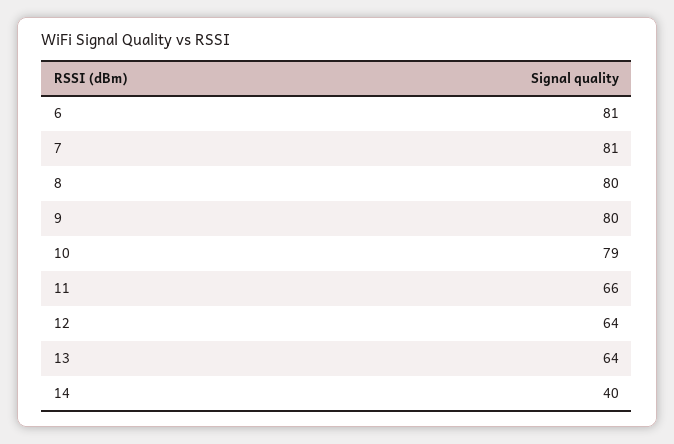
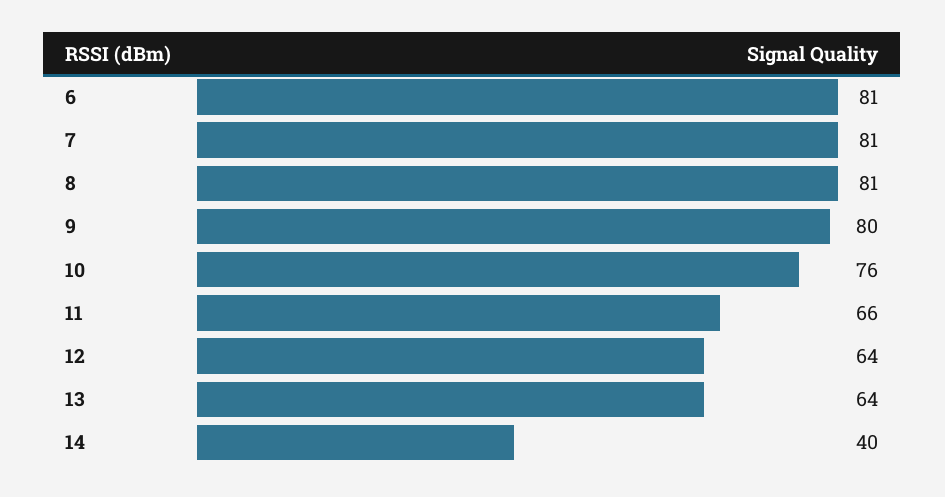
8: 80 -> 81
10: 79 -> 76

